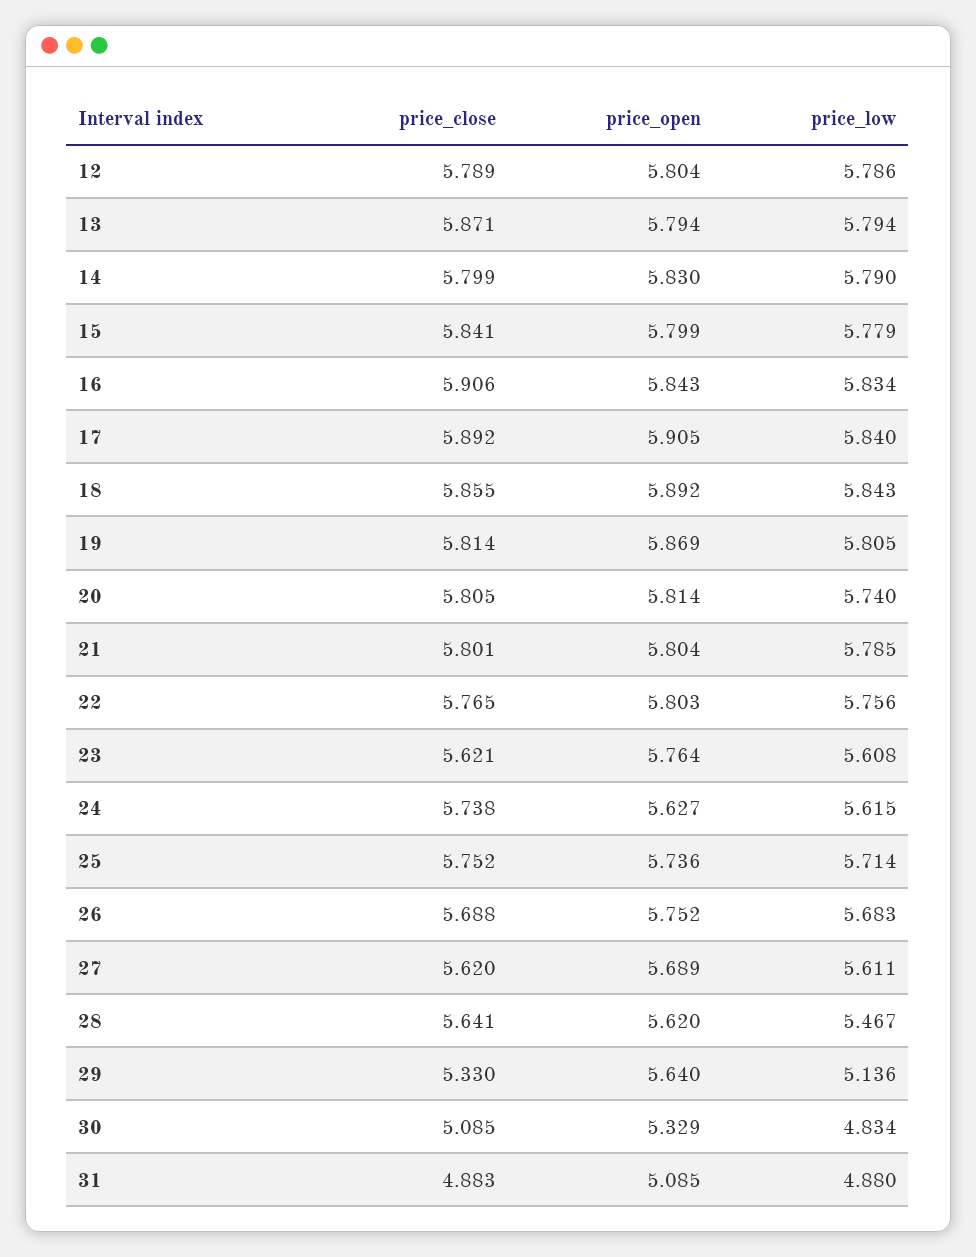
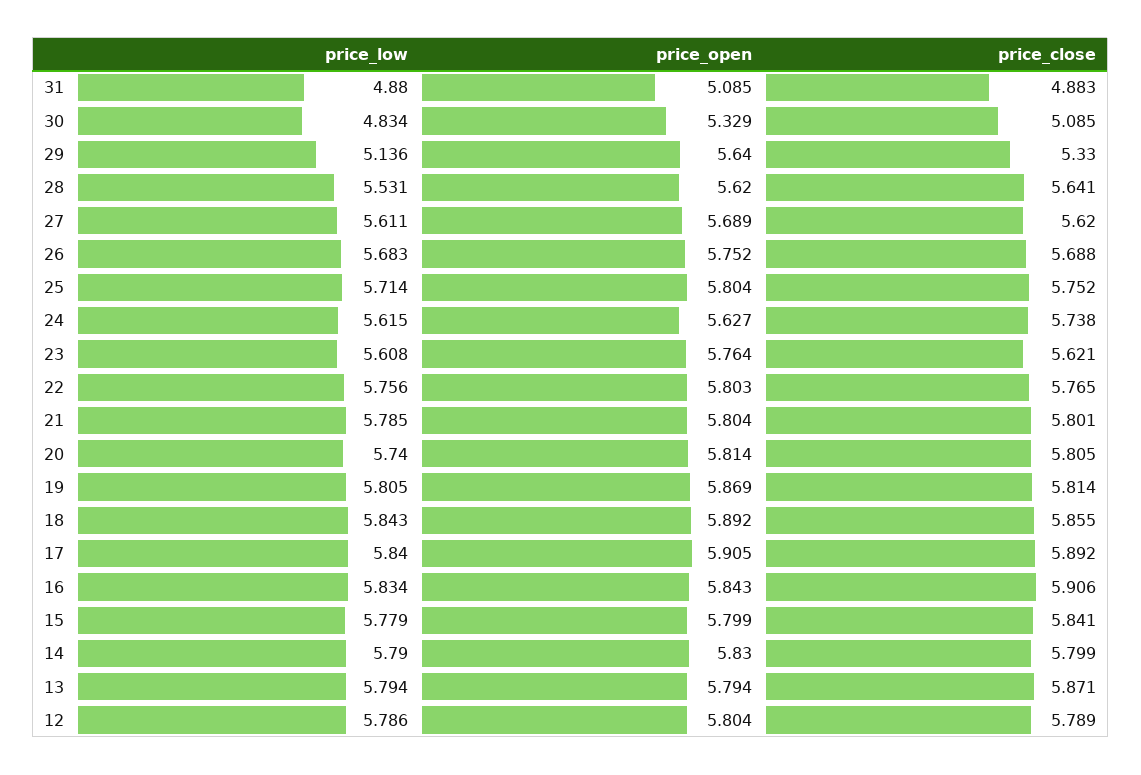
price_open, 25: 5.736 -> 5.804
price_low, 28: 5.467 -> 5.531

